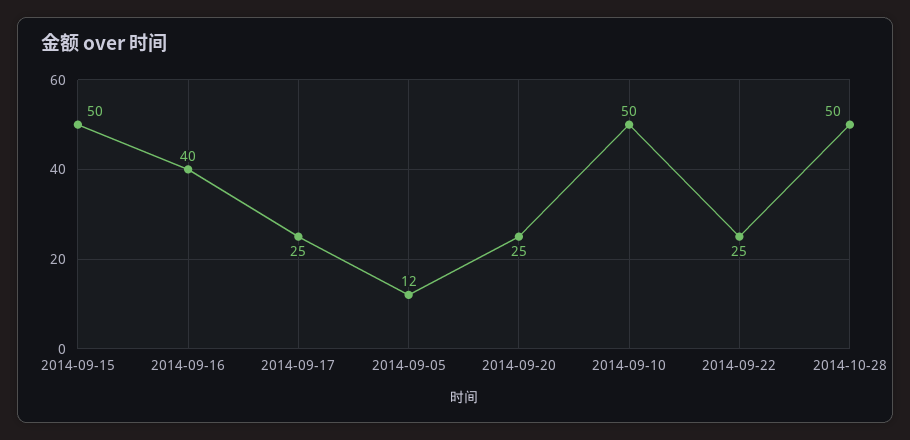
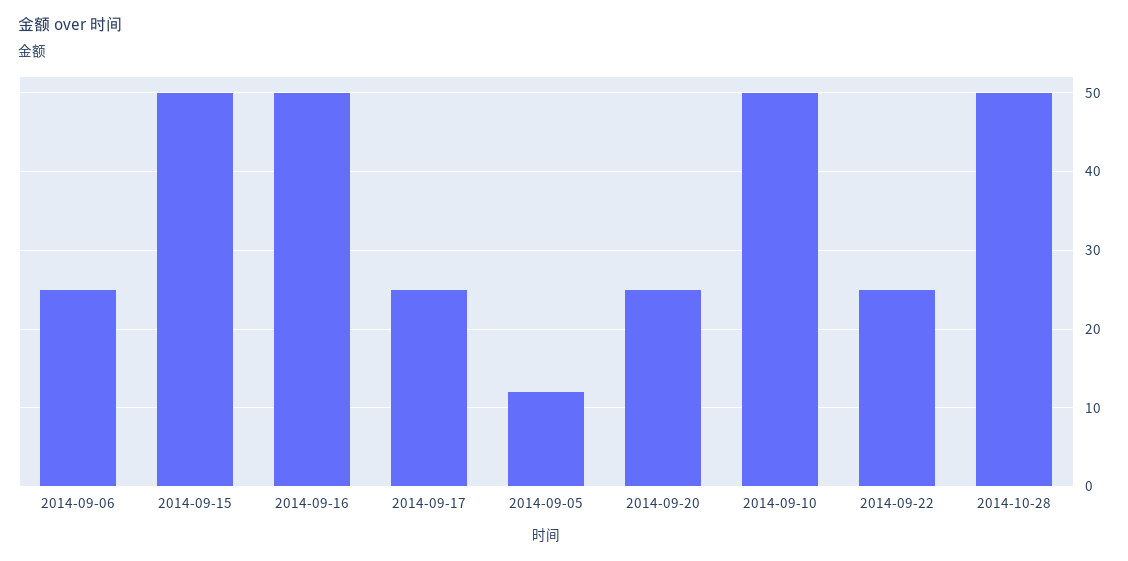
2014-09-16: 40 -> 50
2014-09-06: none -> 25

